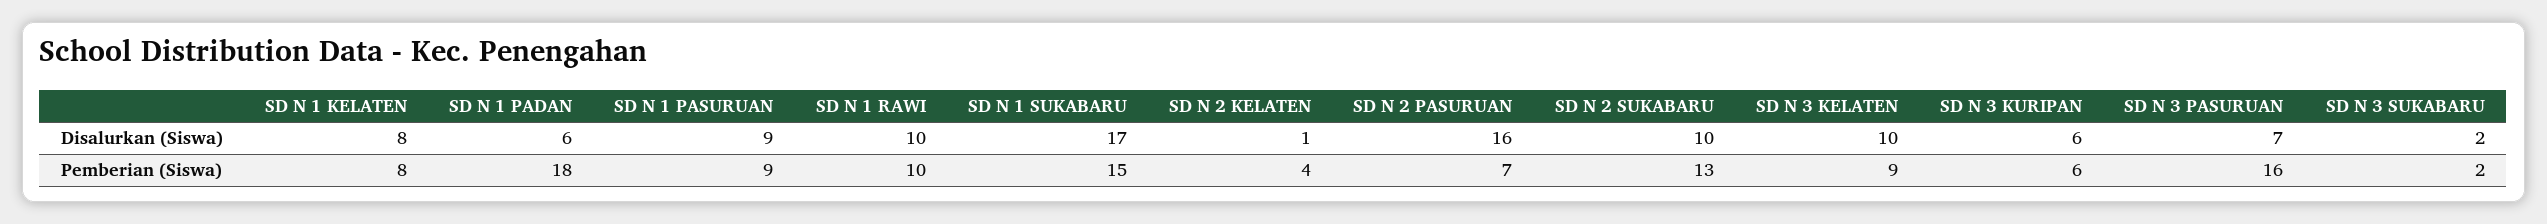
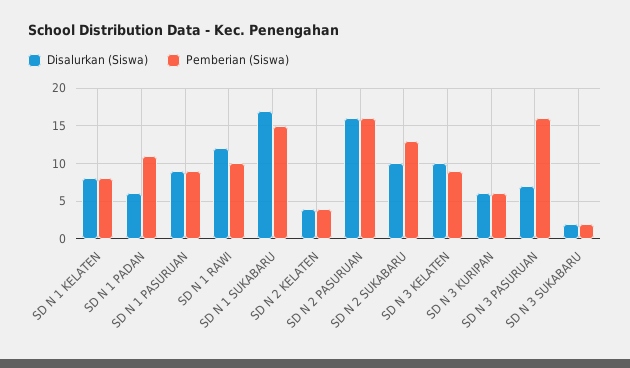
Disalurkan (Siswa), SD N 1 RAWI: 10 -> 12
Disalurkan (Siswa), SD N 2 KELATEN: 1 -> 4
Pemberian (Siswa), SD N 1 PADAN: 18 -> 11
Pemberian (Siswa), SD N 2 PASURUAN: 7 -> 16

